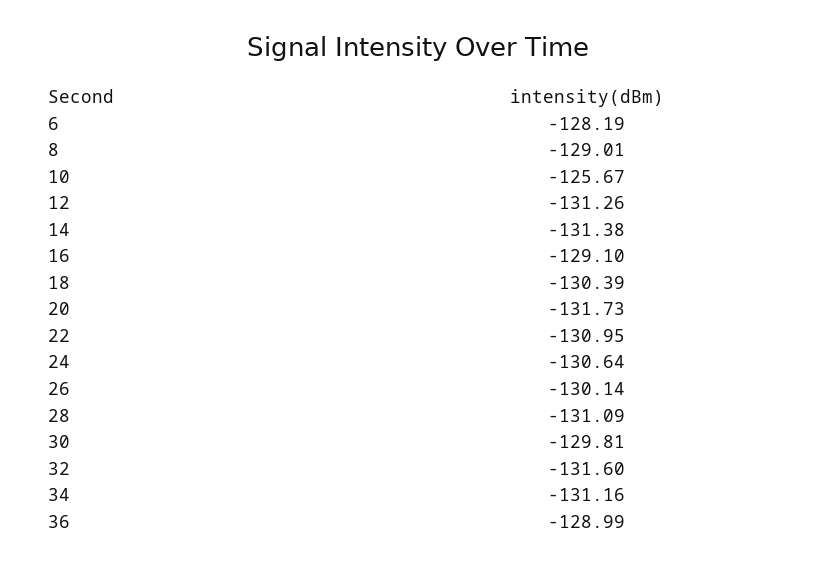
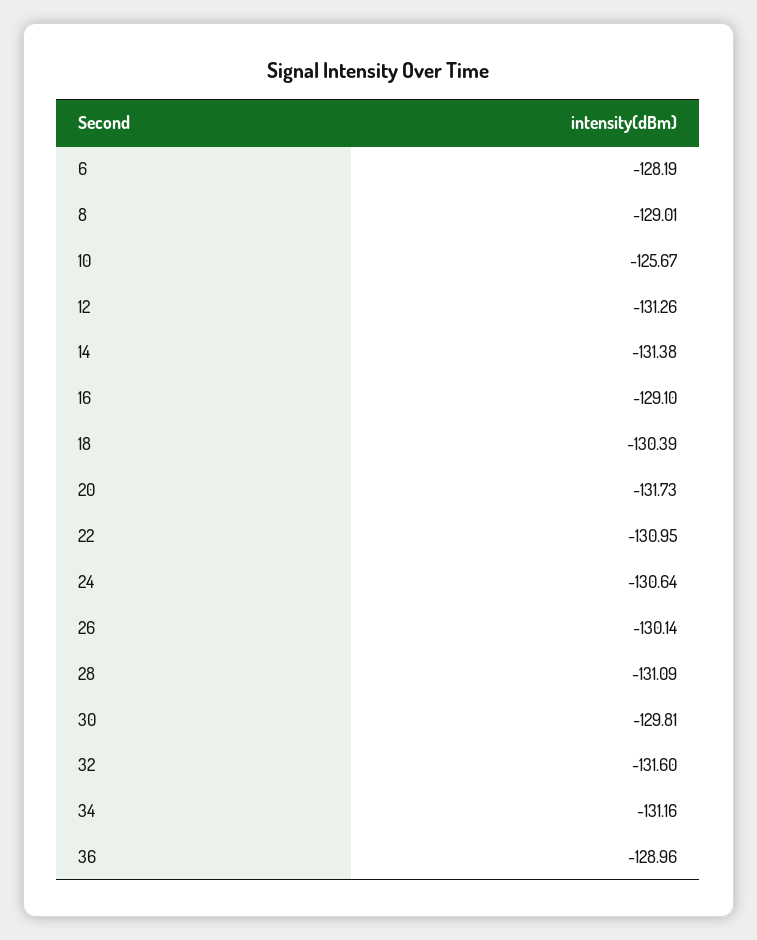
36: -128.99 -> -128.96

